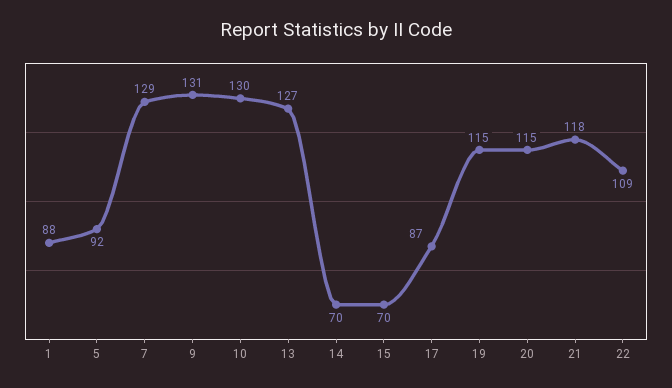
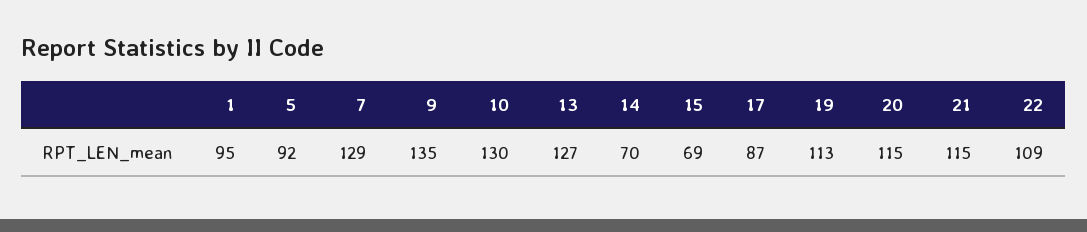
1: 88 -> 95
9: 131 -> 135
15: 70 -> 69
19: 115 -> 113
21: 118 -> 115

